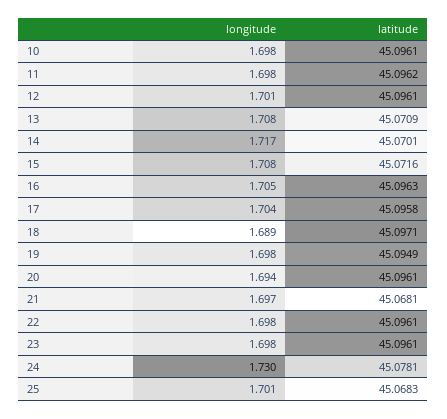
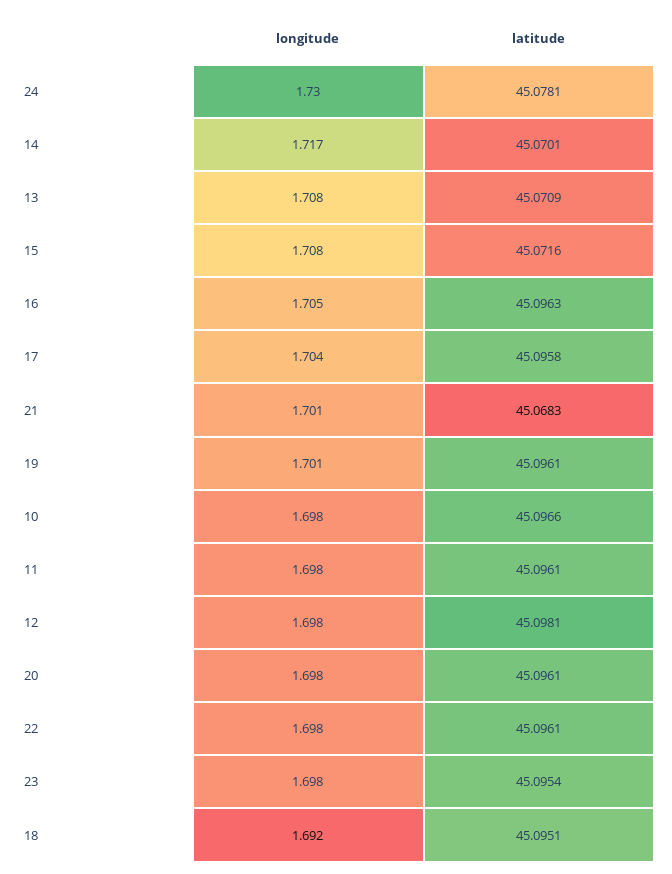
latitude, 10: 45.0961 -> 45.0966
latitude, 11: 45.0962 -> 45.0961
longitude, 12: 1.701 -> 1.698
latitude, 12: 45.0961 -> 45.0981
longitude, 18: 1.689 -> 1.692
latitude, 18: 45.0971 -> 45.0951
longitude, 19: 1.698 -> 1.701
latitude, 19: 45.0949 -> 45.0961
longitude, 20: 1.694 -> 1.698
longitude, 21: 1.697 -> 1.701
latitude, 21: 45.0681 -> 45.0683
latitude, 23: 45.0961 -> 45.0954
longitude, 25: 1.701 -> none
latitude, 25: 45.0683 -> none

